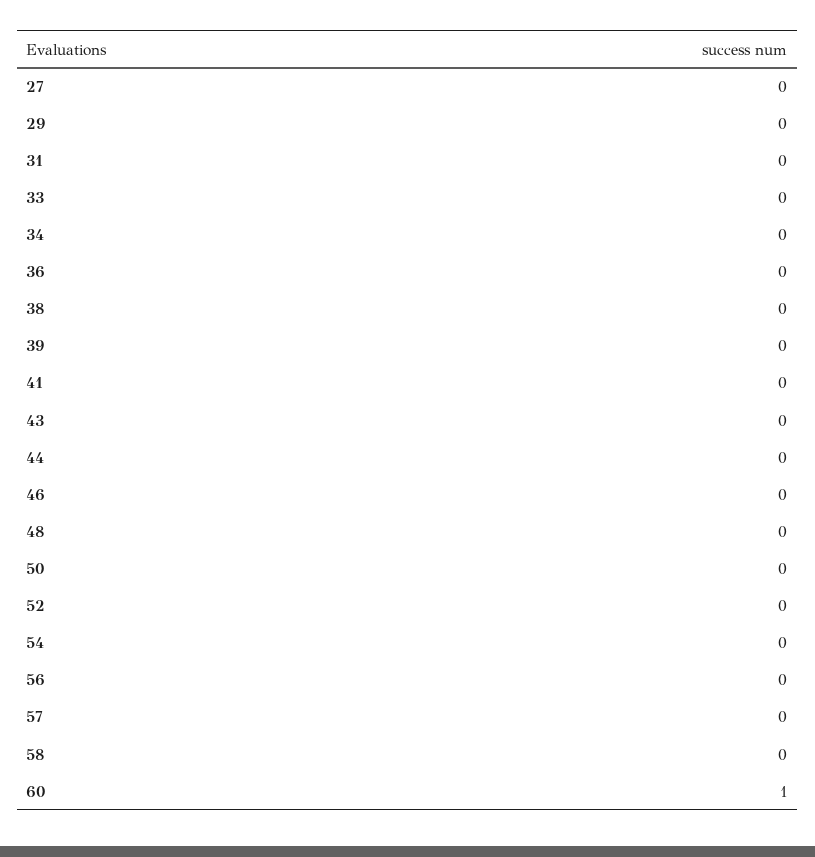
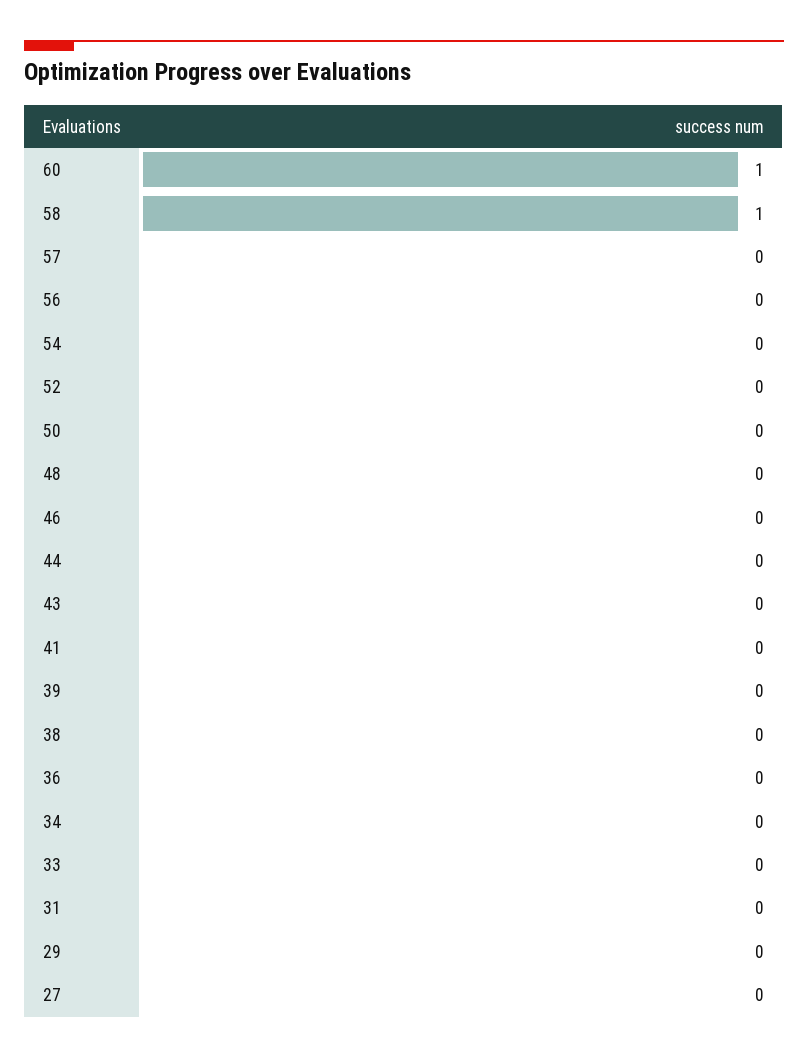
58: 0 -> 1

